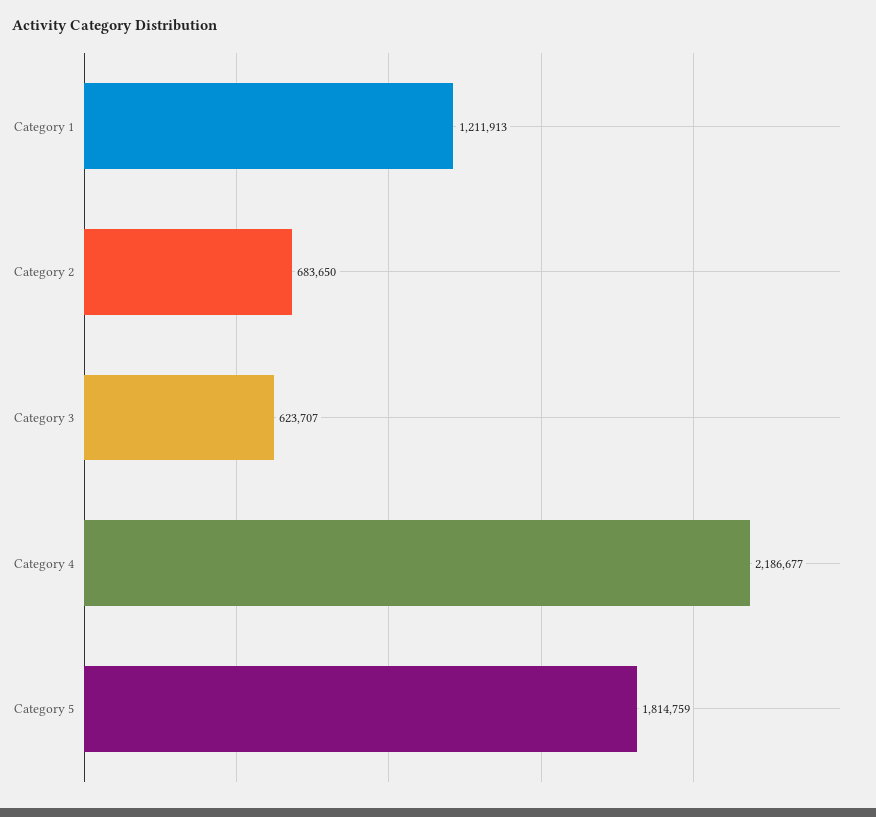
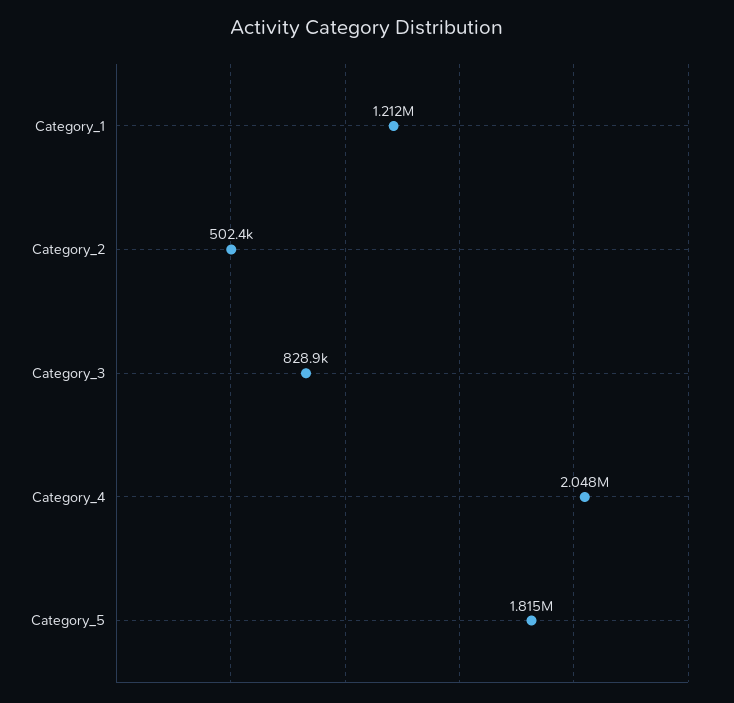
Category 2: 683650 -> 502400
Category 3: 623707 -> 828900
Category 4: 2186677 -> 2048000

